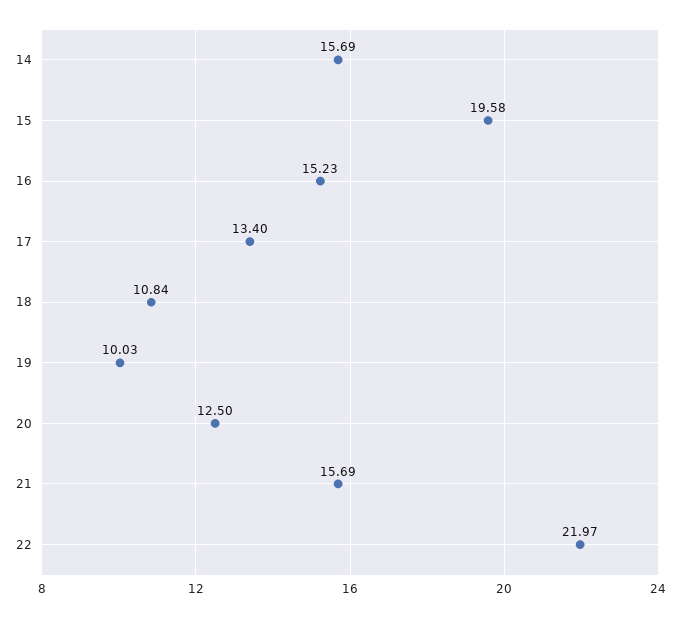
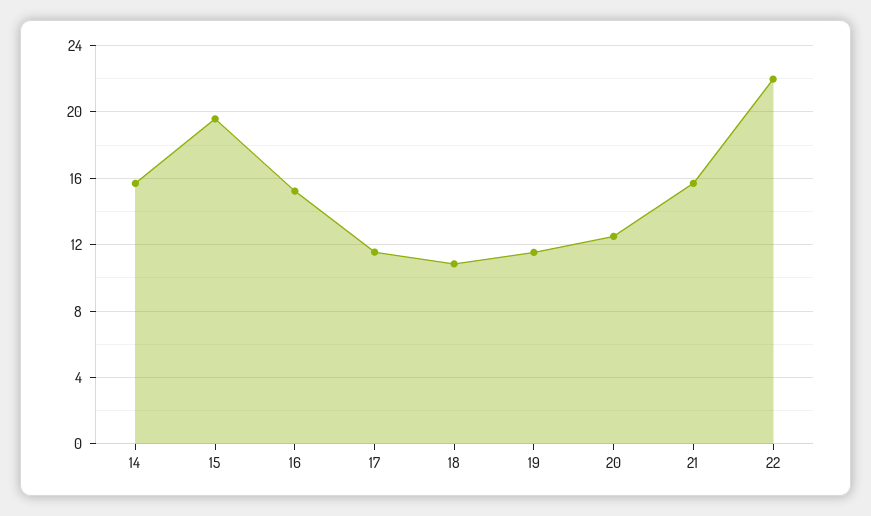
17: 13.4 -> 11.5
19: 10.03 -> 11.5

